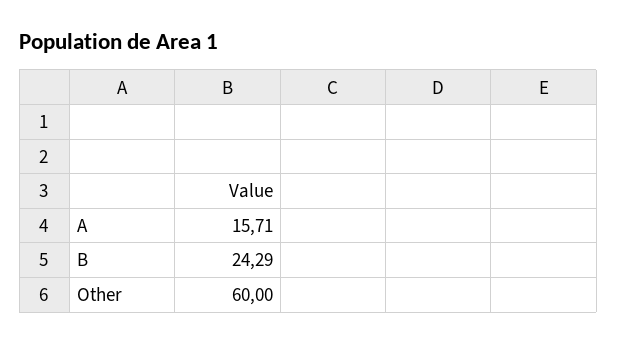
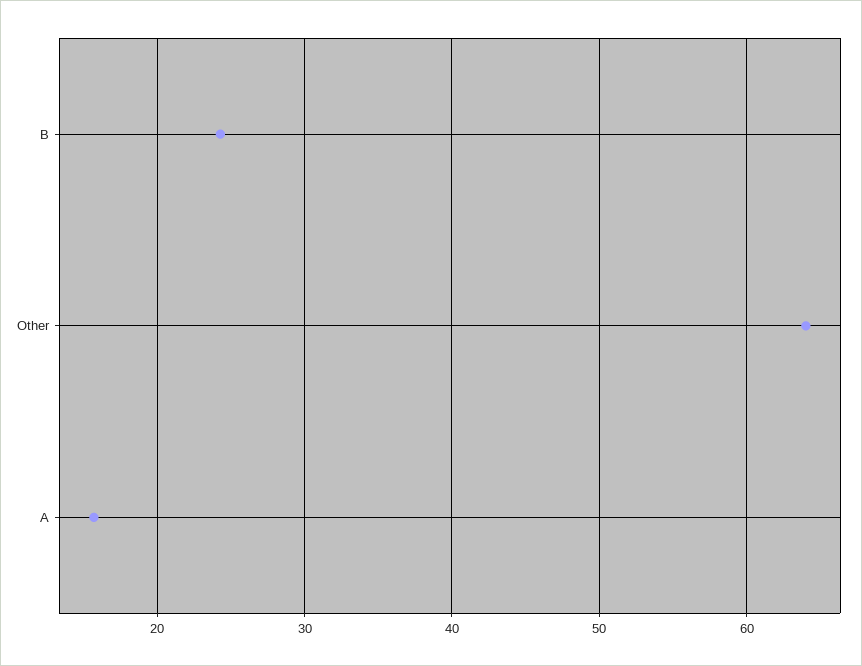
Other: 60 -> 64

